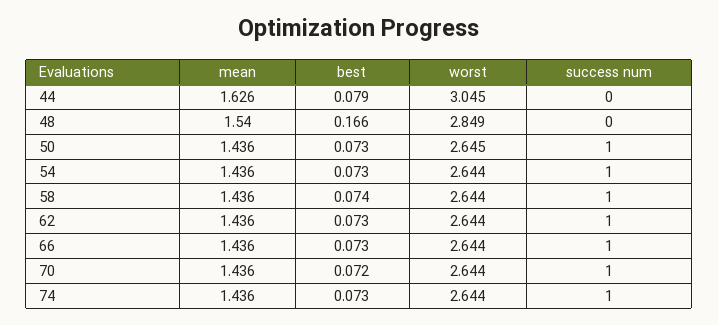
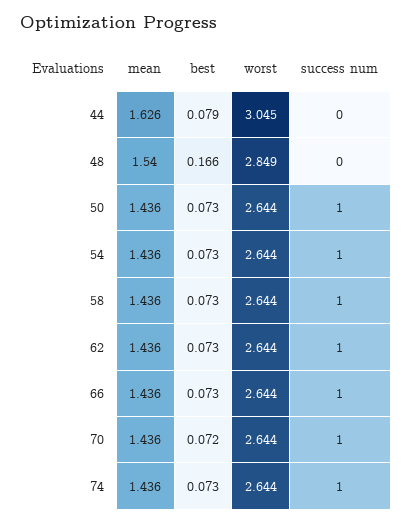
worst, 50: 2.645 -> 2.644
best, 58: 0.074 -> 0.073

